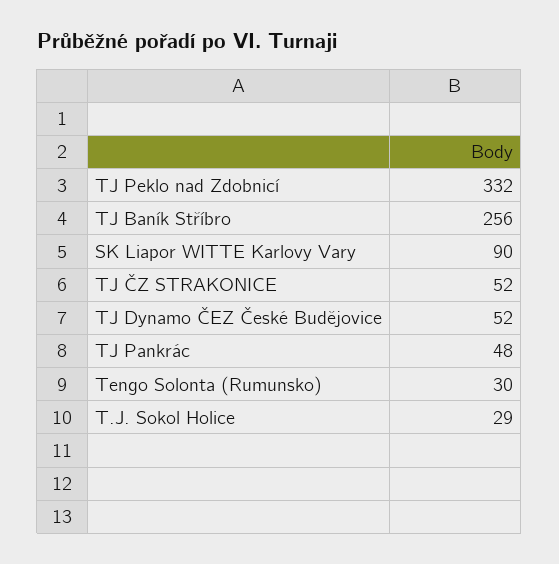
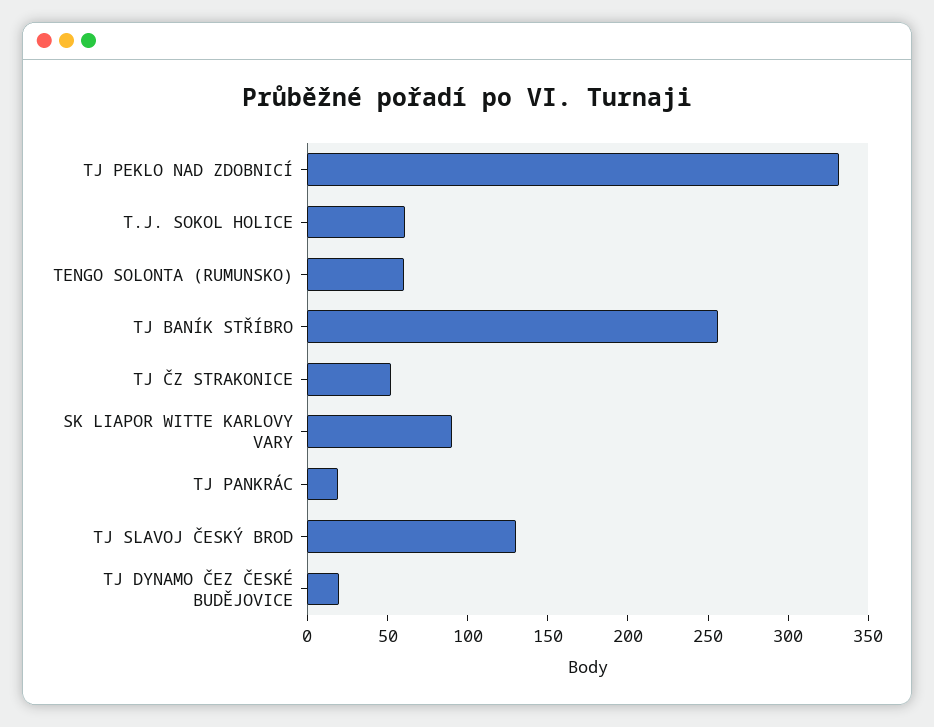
TJ Dynamo ČEZ České Budějovice: 52 -> 20
TJ Pankrác: 48 -> 20
Tengo Solonta (Rumunsko): 30 -> 60
T.J. Sokol Holice: 29 -> 60
TJ SLAVOJ ČESKÝ BROD: none -> 130

